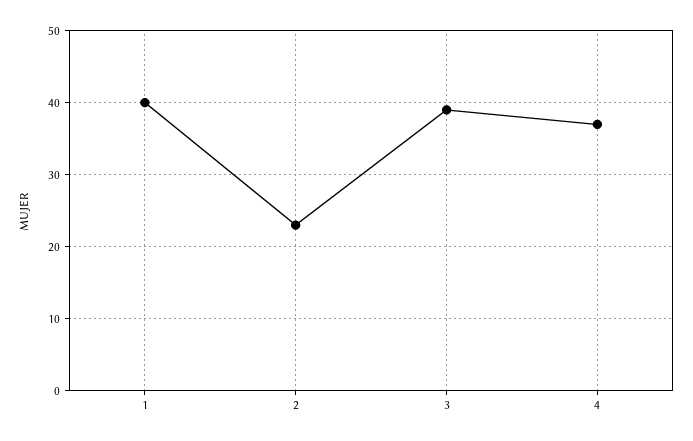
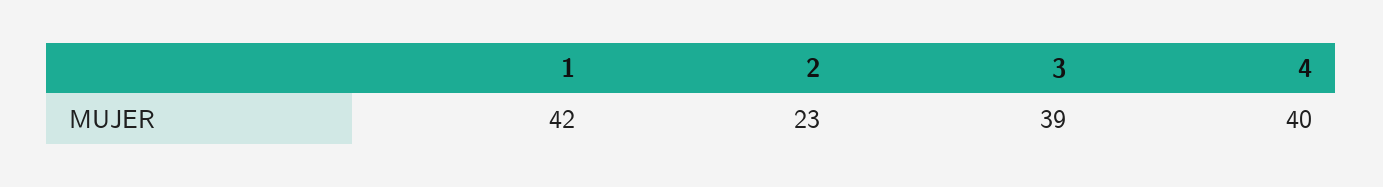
1: 40 -> 42
4: 37 -> 40

